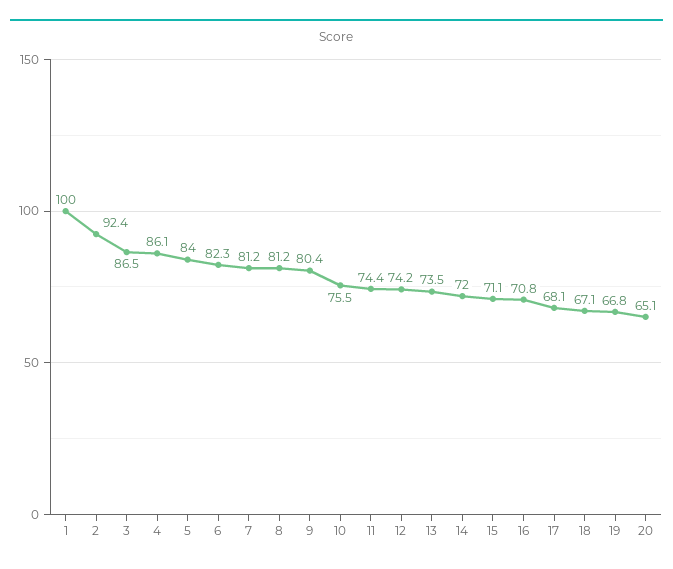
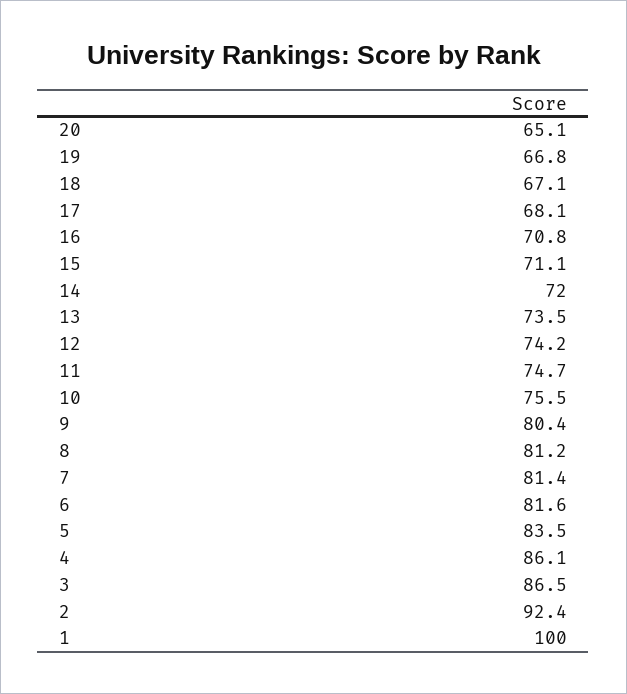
5: 84 -> 83.5
6: 82.3 -> 81.6
7: 81.2 -> 81.4
11: 74.4 -> 74.7

